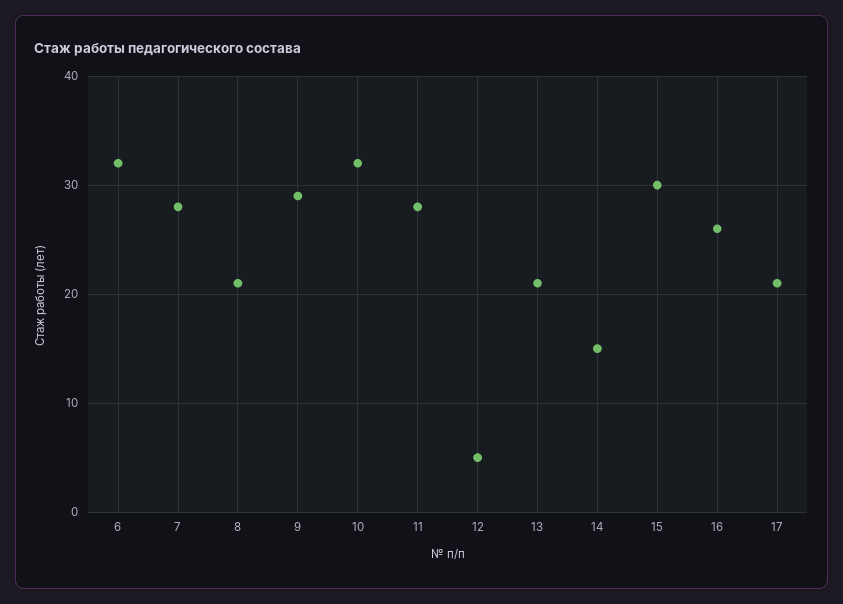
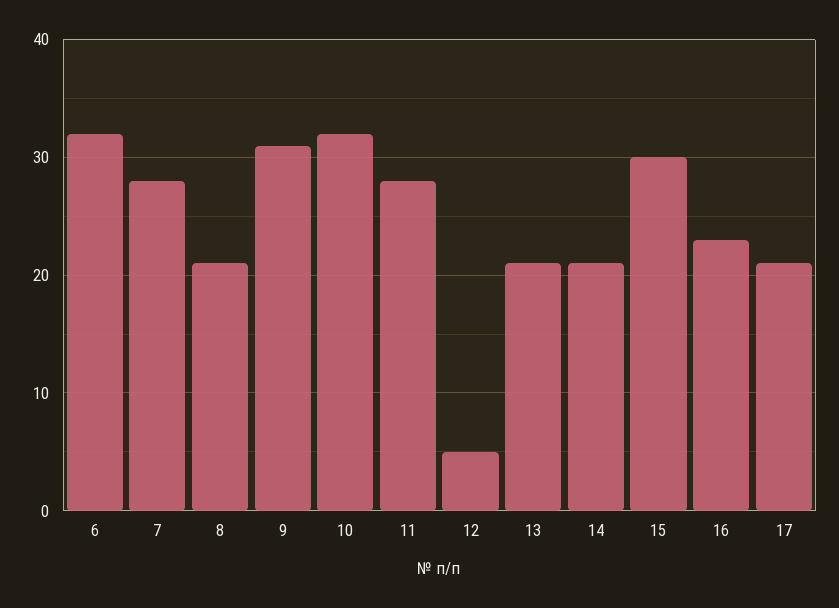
9: 29 -> 31
14: 15 -> 21
16: 26 -> 23

